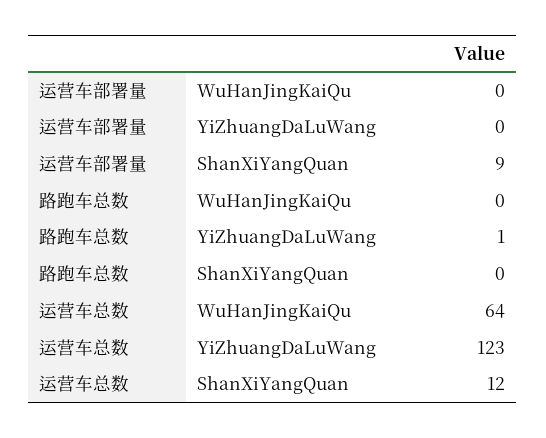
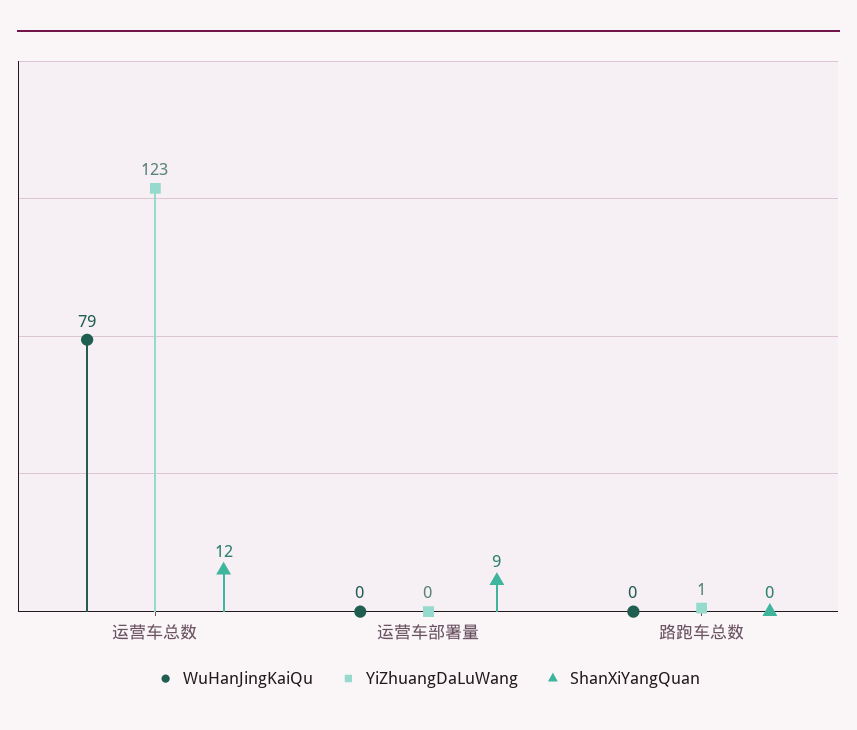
WuHanJingKaiQu, 运营车总数: 64 -> 79

